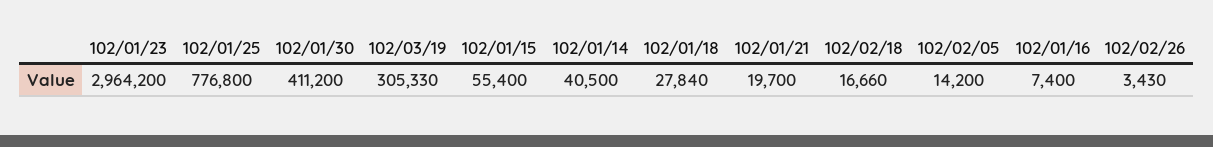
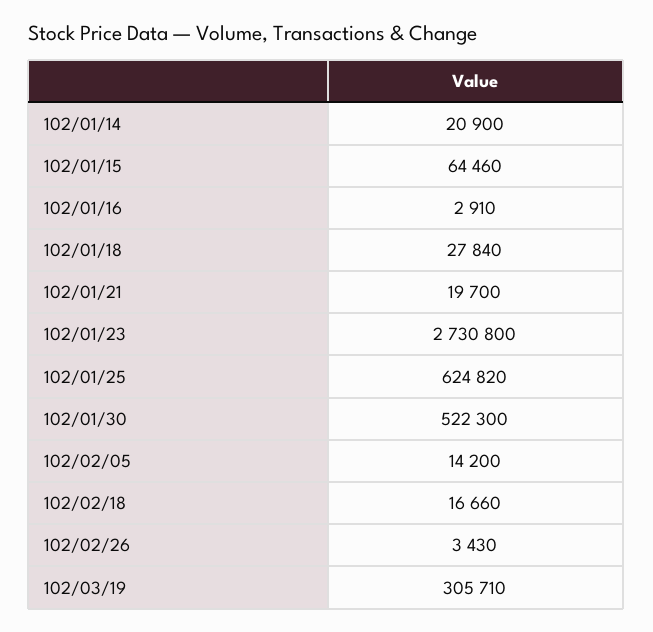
102/01/23: 2964200 -> 2730800
102/01/25: 776800 -> 624820
102/01/30: 411200 -> 522300
102/03/19: 305330 -> 305710
102/01/15: 55400 -> 64460
102/01/14: 40500 -> 20900
102/01/16: 7400 -> 2910

